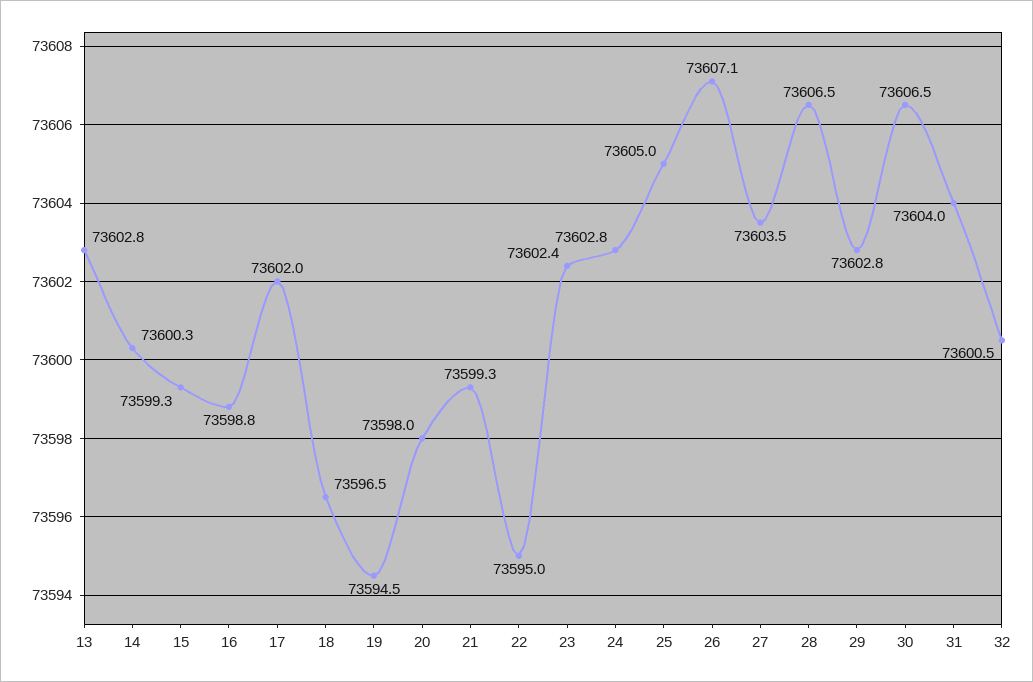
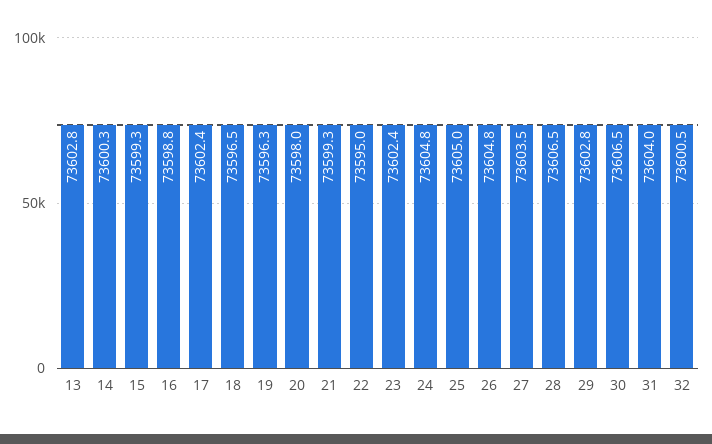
17: 73602 -> 73602.4
19: 73594.5 -> 73596.3
24: 73602.8 -> 73604.8
26: 73607.1 -> 73604.8

